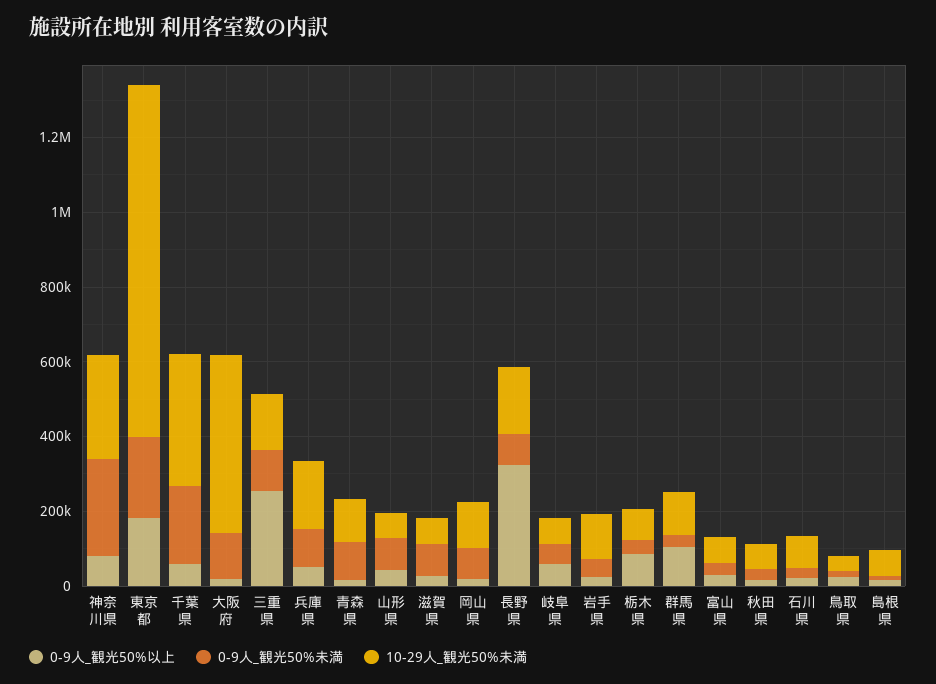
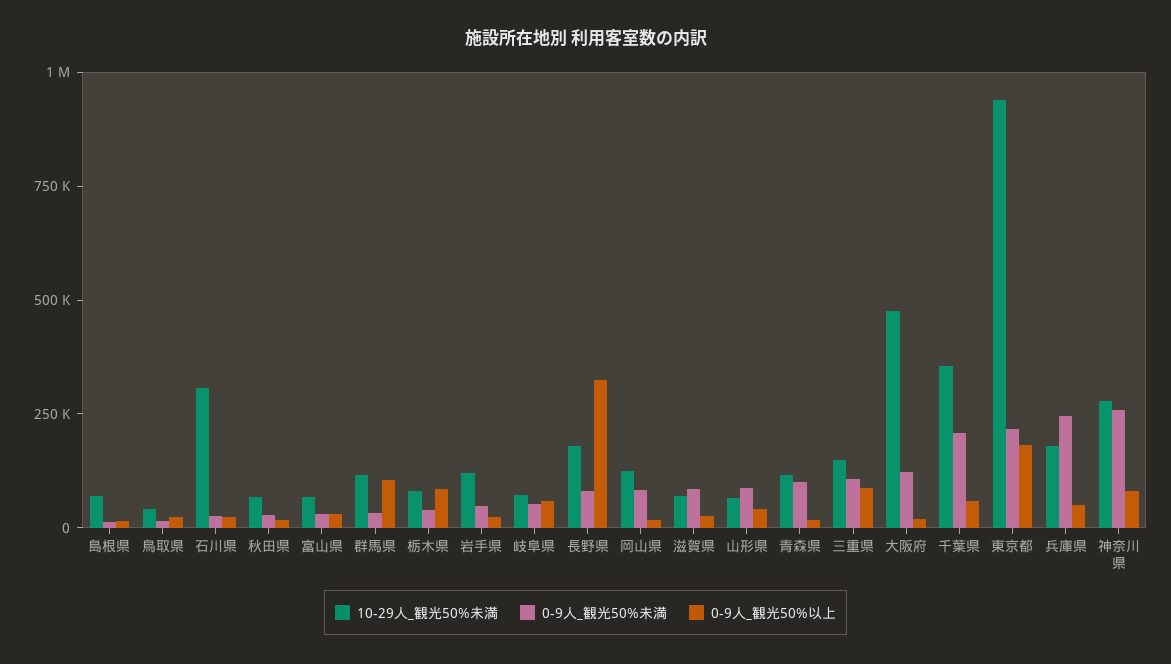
0-9人_観光50%以上, 三重県: 250000 -> 100000
0-9人_観光50%未満, 兵庫県: 100000 -> 250000
10-29人_観光50%未満, 石川県: 100000 -> 300000

